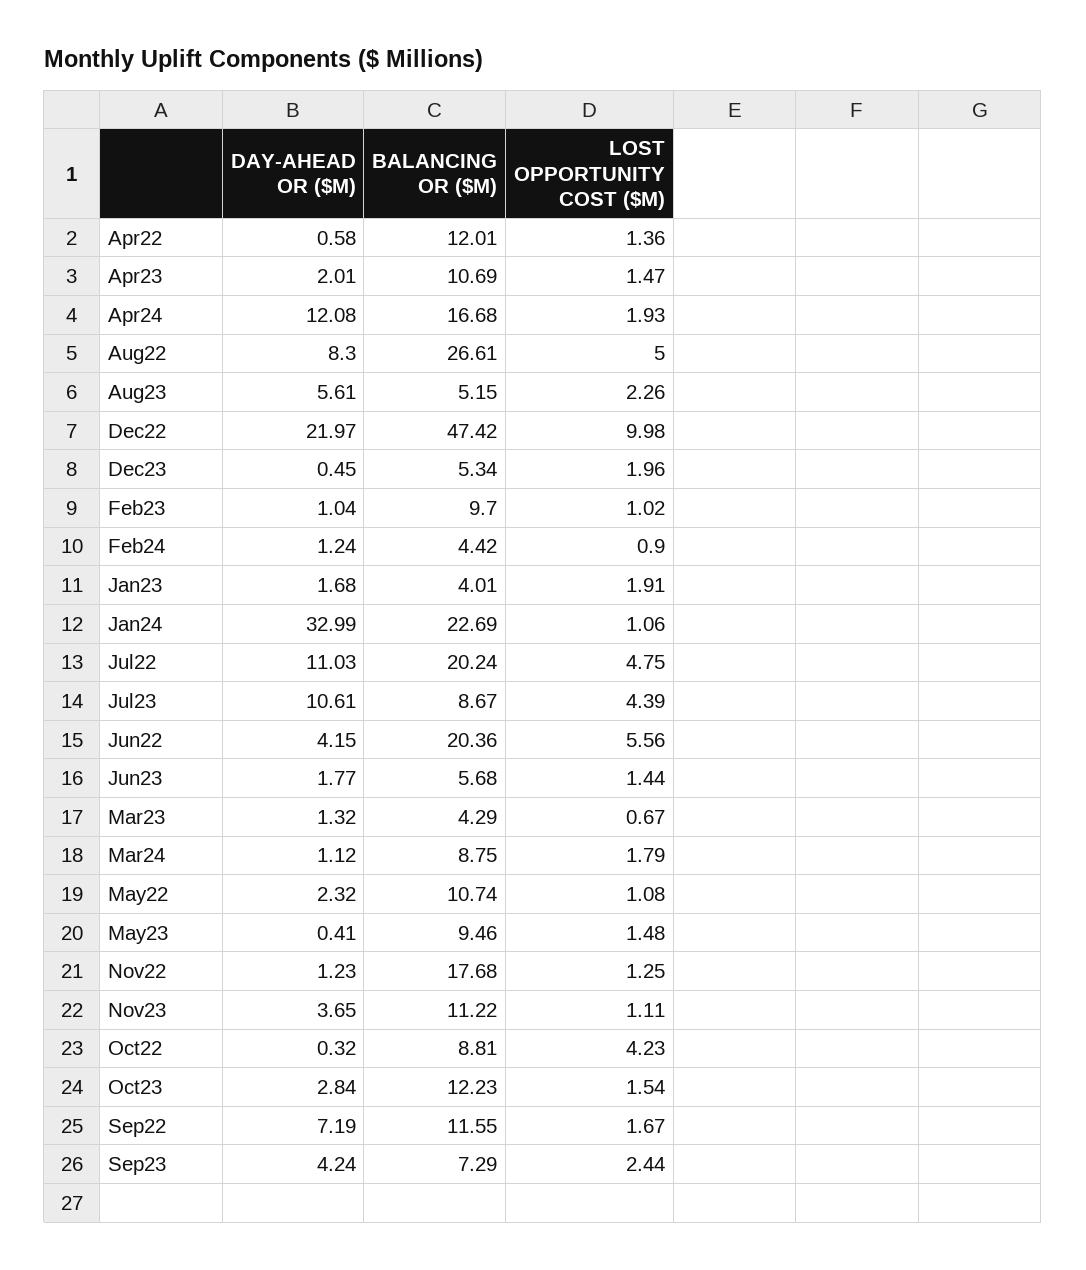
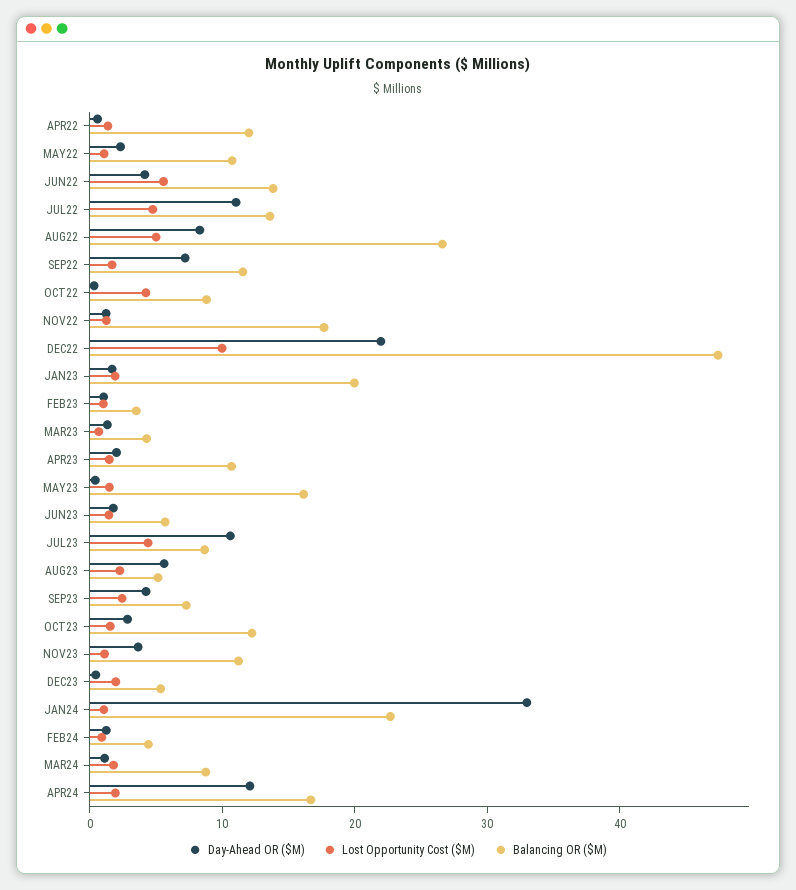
BALANCING OR ($M), Feb23: 9.7 -> 4
BALANCING OR ($M), Jan23: 4.01 -> 20
BALANCING OR ($M), Jul22: 20.24 -> 14
BALANCING OR ($M), Jun22: 20.36 -> 14
BALANCING OR ($M), May23: 9.46 -> 16

